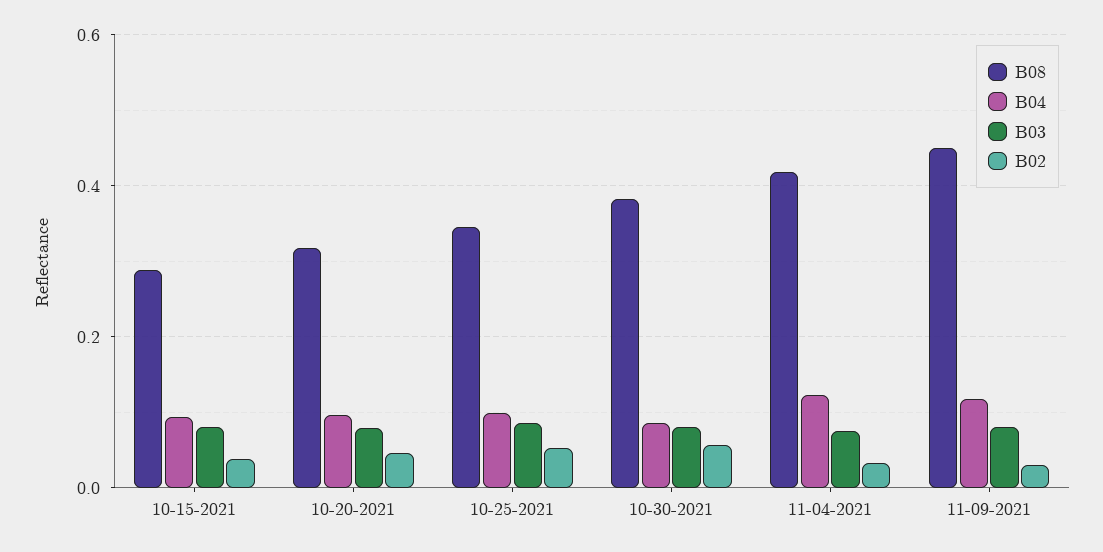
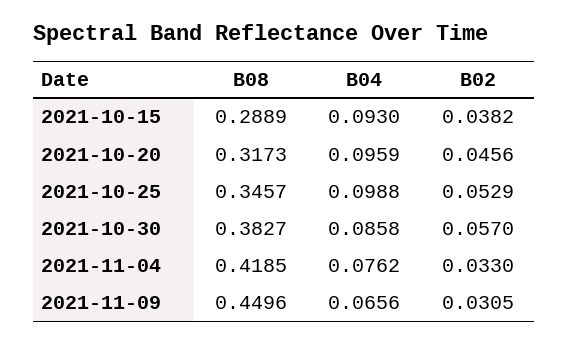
B03, 10-15-2021: 0.08 -> none
B03, 10-20-2021: 0.08 -> none
B03, 10-25-2021: 0.08 -> none
B03, 10-30-2021: 0.08 -> none
B04, 11-04-2021: 0.12 -> 0.0762
B03, 11-04-2021: 0.08 -> none
B04, 11-09-2021: 0.12 -> 0.0656
B03, 11-09-2021: 0.08 -> none

